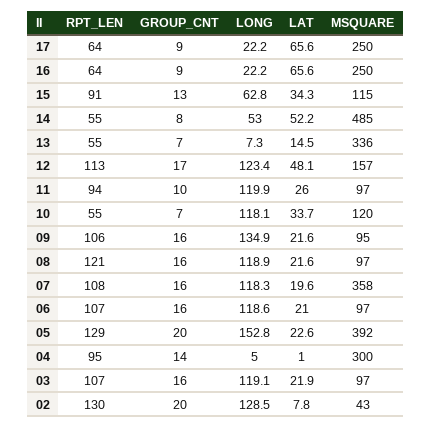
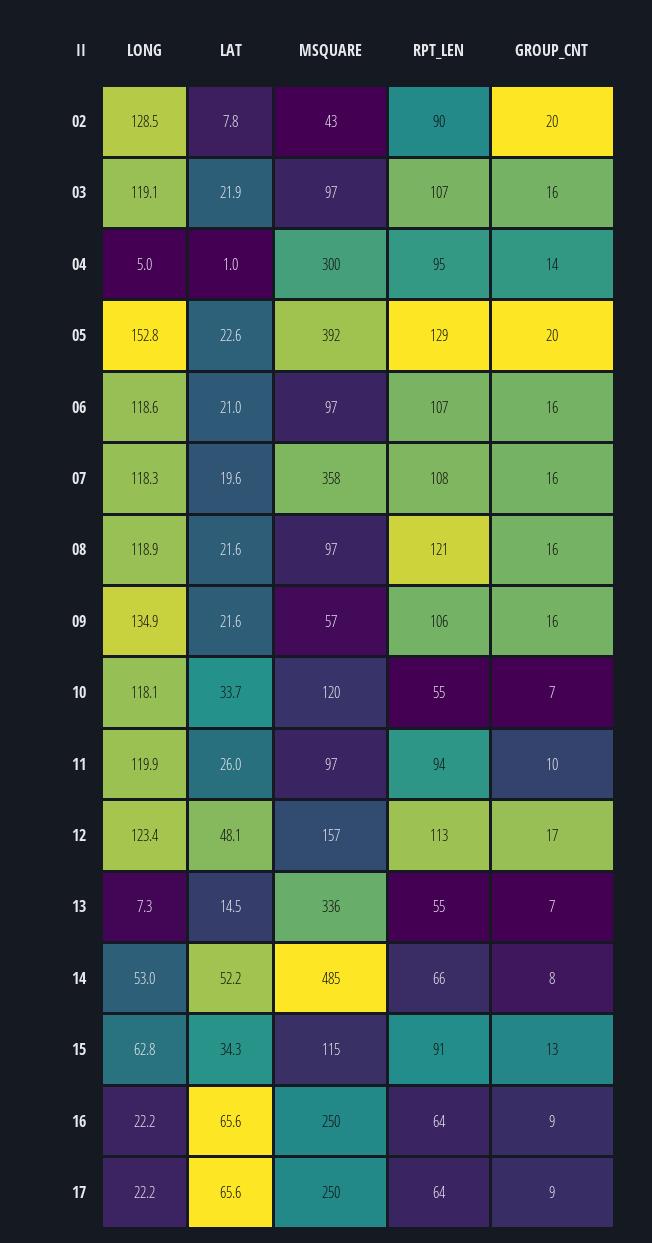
RPT_LEN, 14: 55 -> 66
MSQUARE, 09: 95 -> 57
RPT_LEN, 02: 130 -> 90

